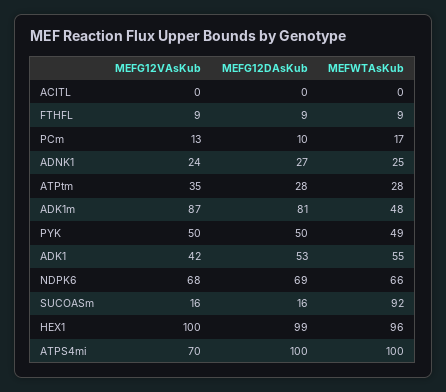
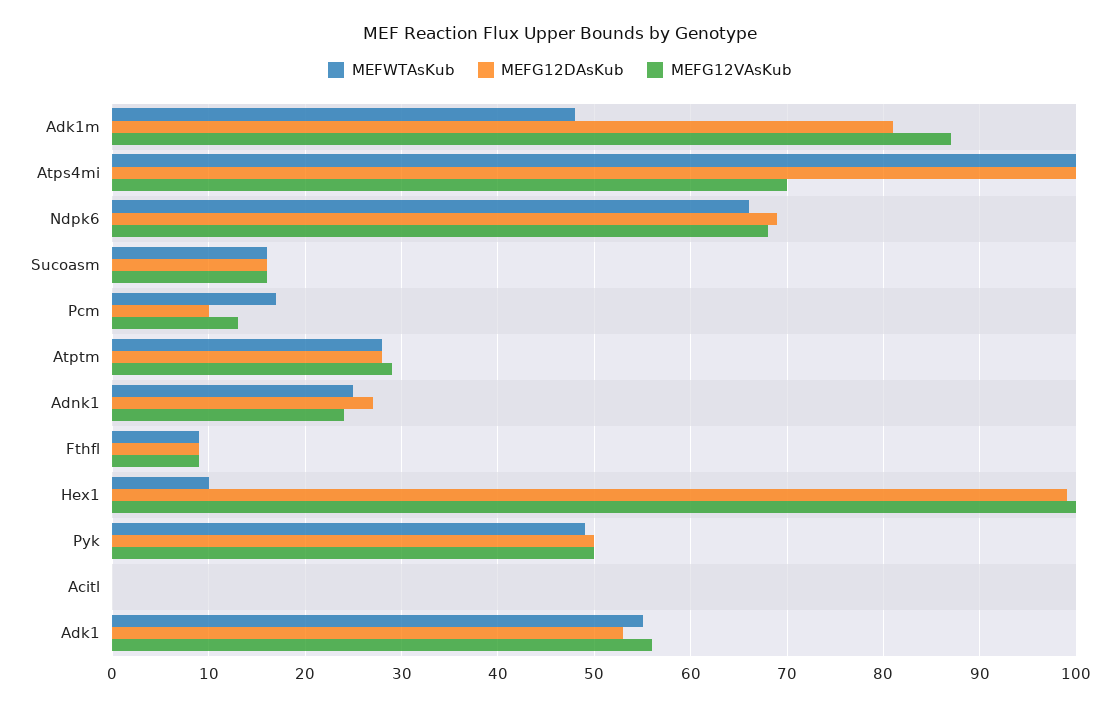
MEFG12VAsKub, ATPtm: 35 -> 29
MEFG12VAsKub, ADK1: 42 -> 56
MEFWTAsKub, SUCOASm: 92 -> 16
MEFWTAsKub, HEX1: 96 -> 10

